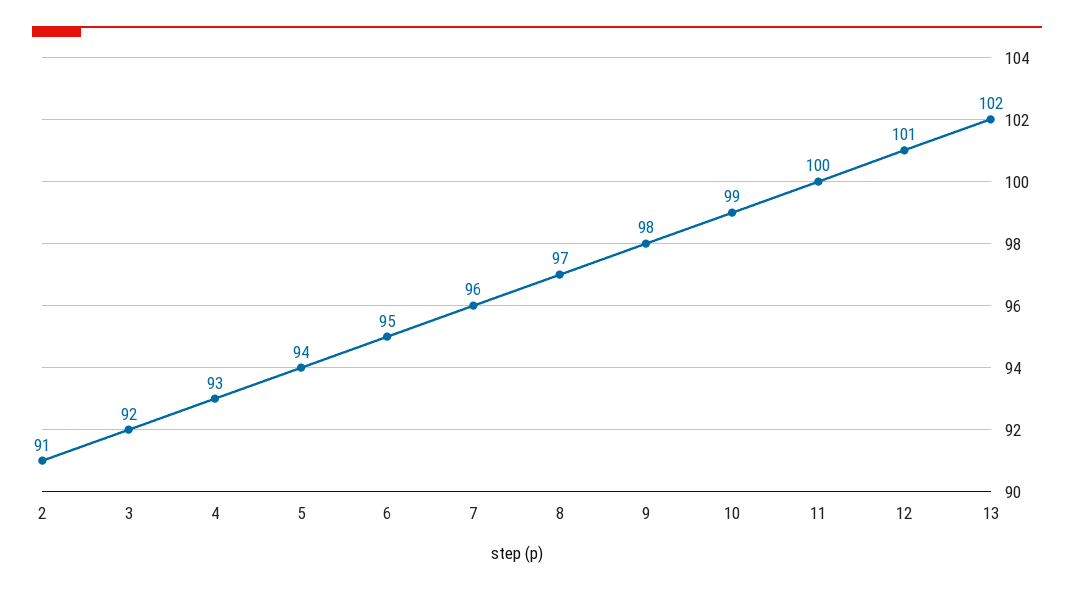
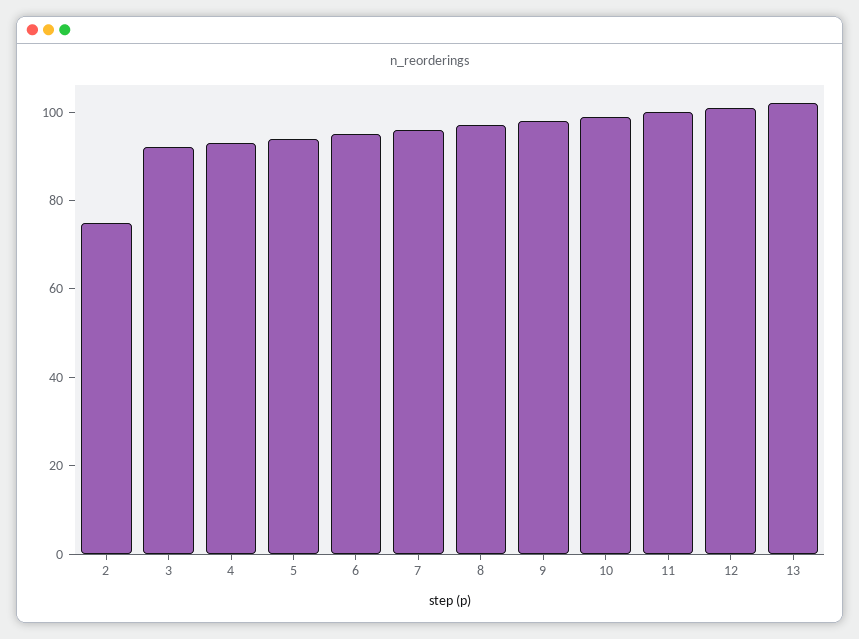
2: 91 -> 75

